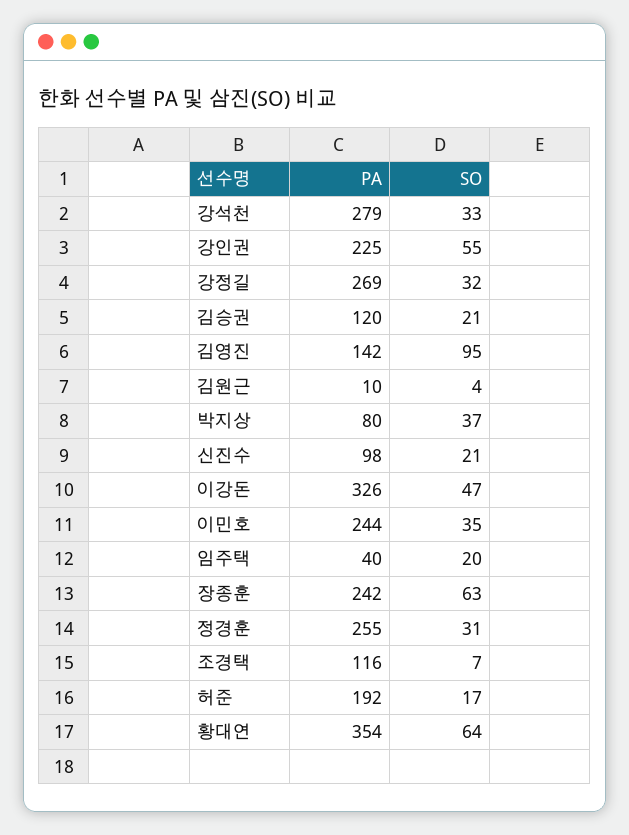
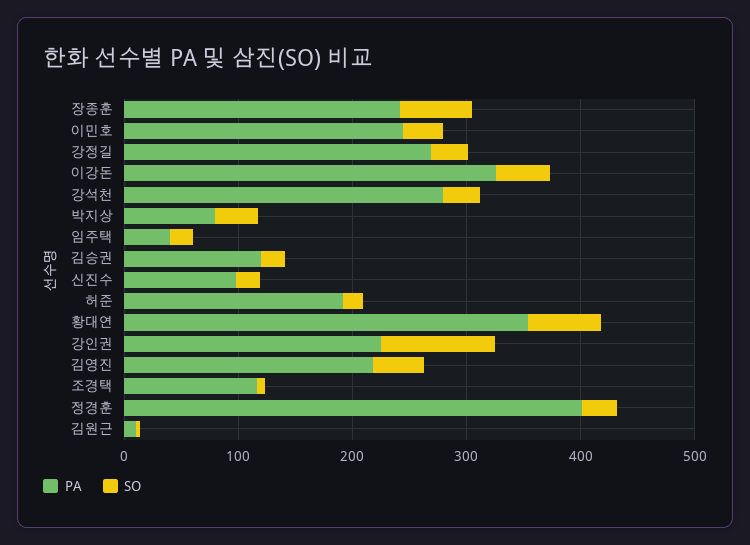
SO, 강인권: 55 -> 100
PA, 김영진: 142 -> 220
SO, 김영진: 95 -> 40
PA, 정경훈: 255 -> 400

